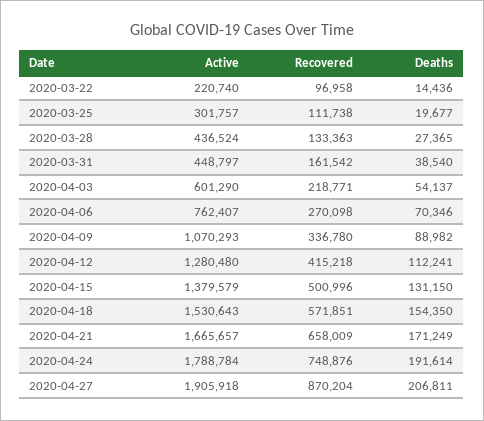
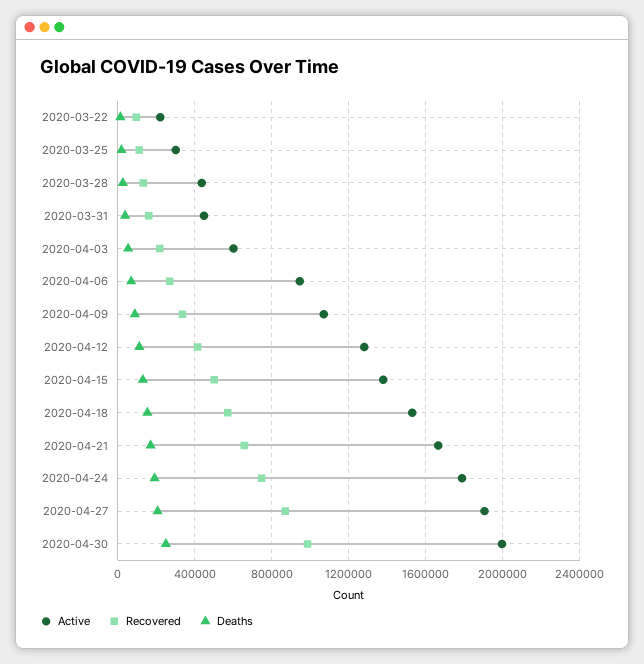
Active, 2020-04-06: 762407 -> 950000
Active, 2020-04-30: none -> 2000000
Recovered, 2020-04-30: none -> 1000000
Deaths, 2020-04-30: none -> 250000

